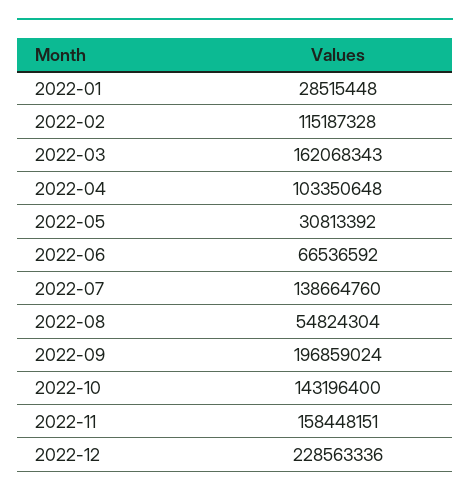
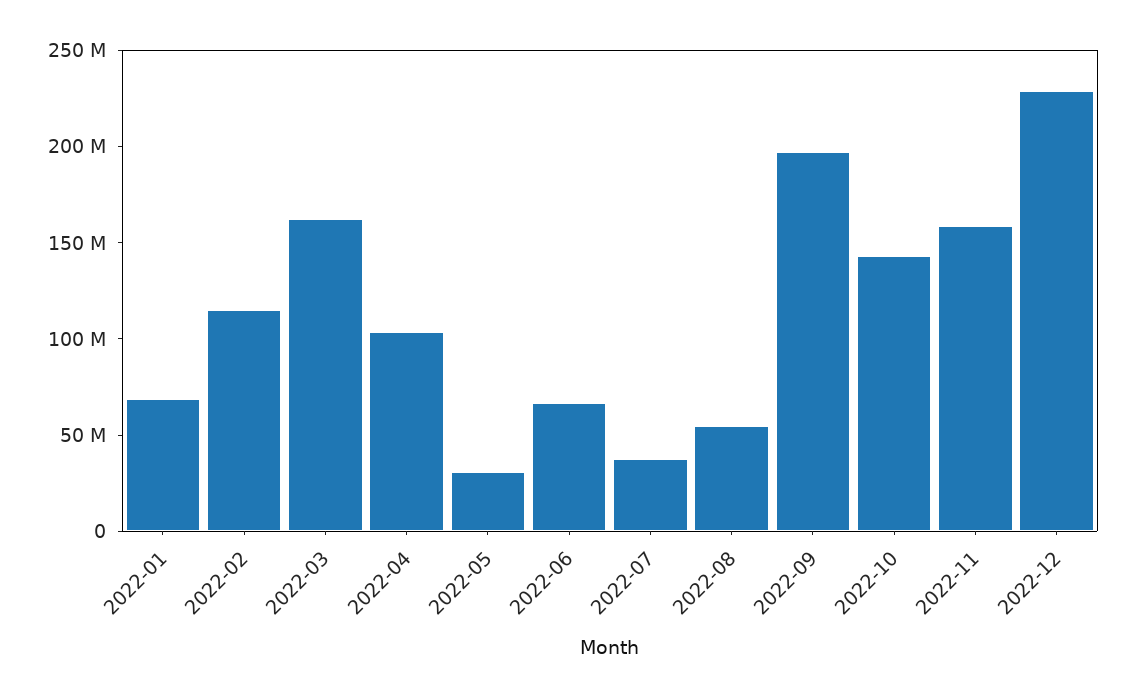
2022-01: 28515448 -> 70000000
2022-07: 138664760 -> 40000000

